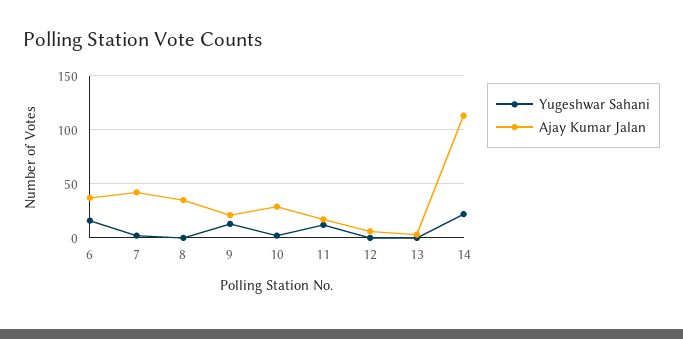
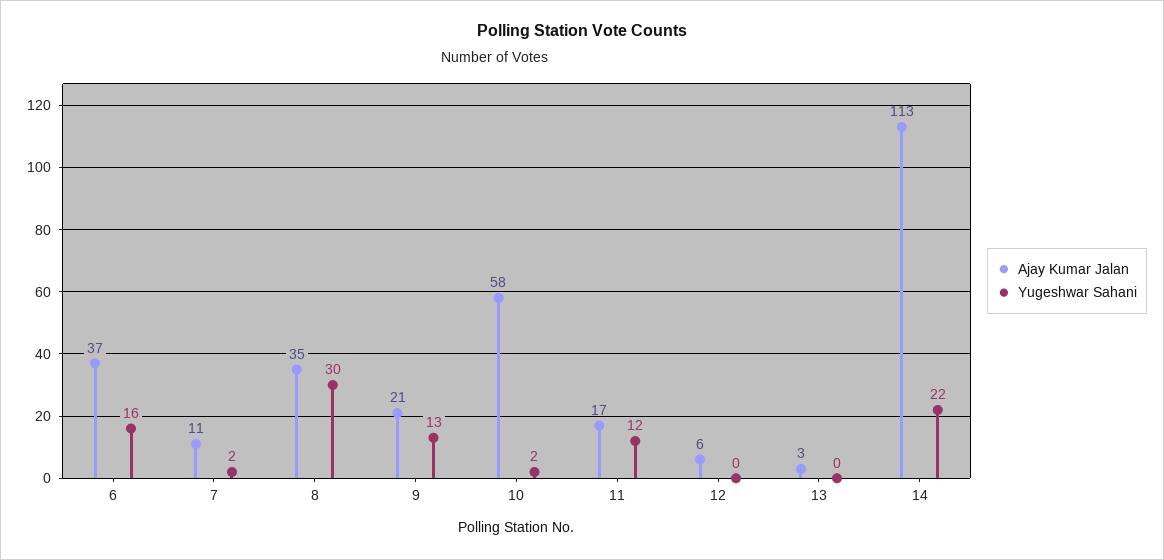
Ajay Kumar Jalan, 7: 40 -> 11
Yugeshwar Sahani, 8: 0 -> 30
Ajay Kumar Jalan, 10: 30 -> 58

